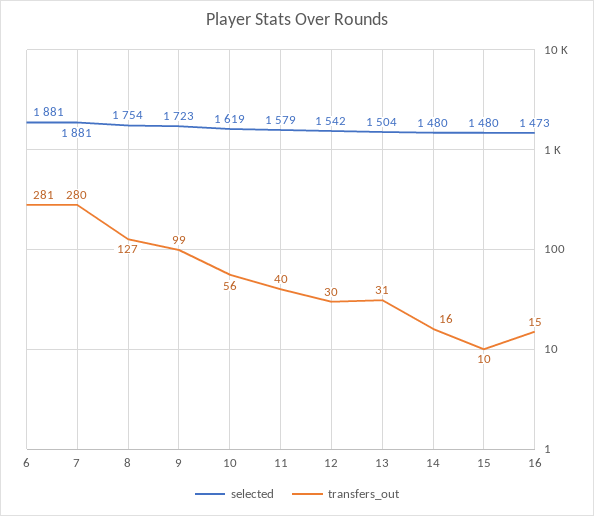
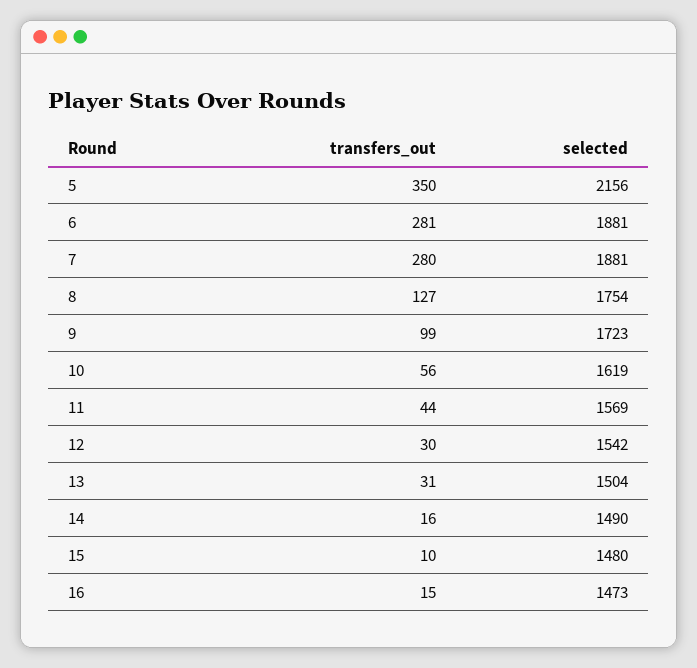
selected, 11: 1579 -> 1569
transfers_out, 11: 40 -> 44
selected, 14: 1480 -> 1490
transfers_out, 5: none -> 350
selected, 5: none -> 2156

